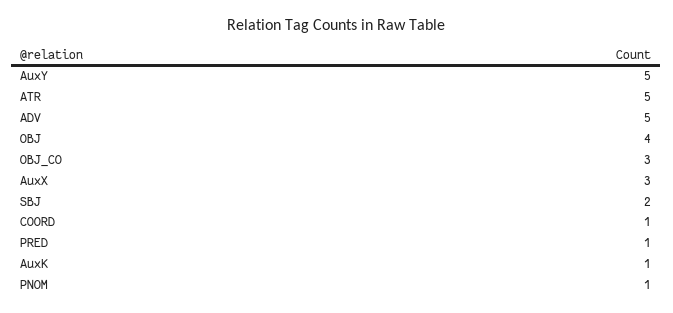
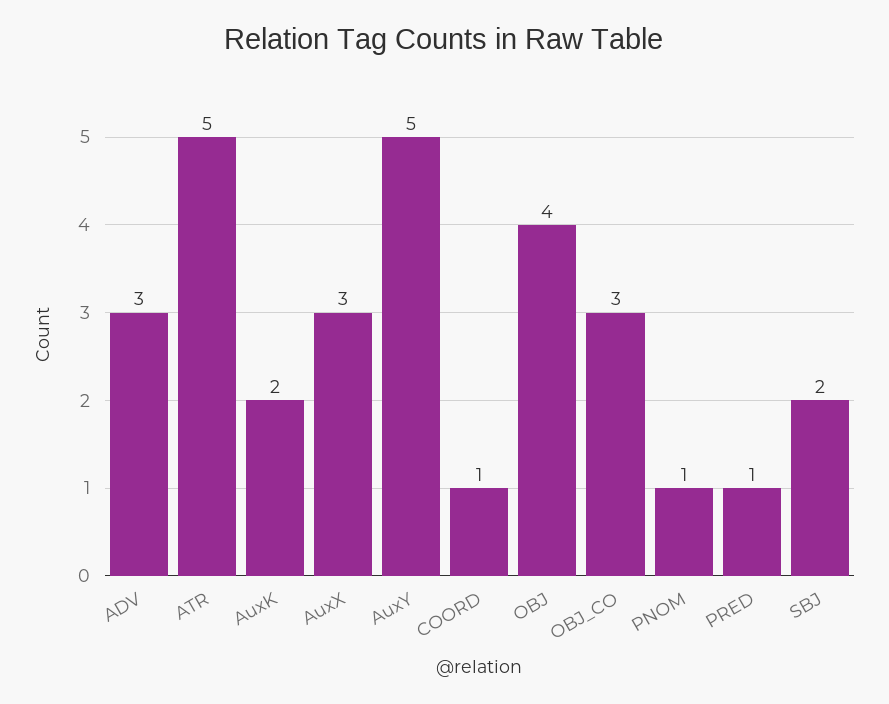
ADV: 5 -> 3
AuxK: 1 -> 2

